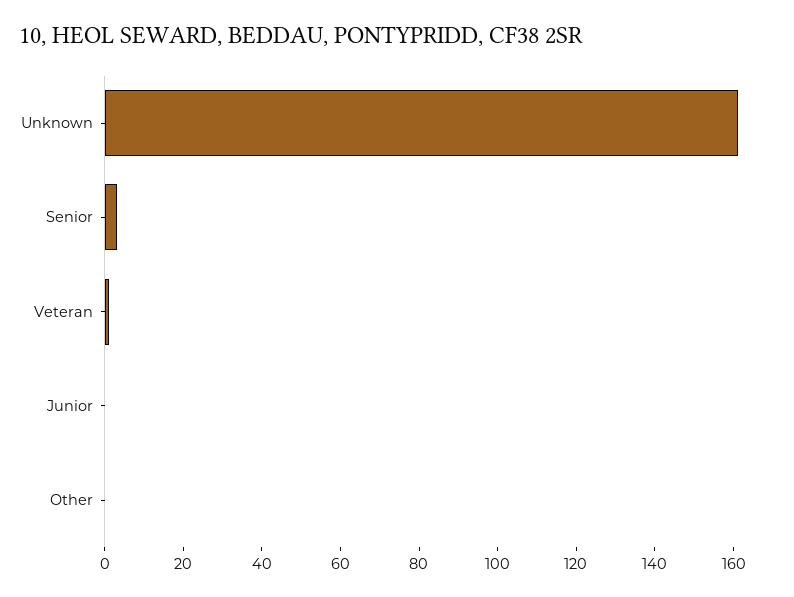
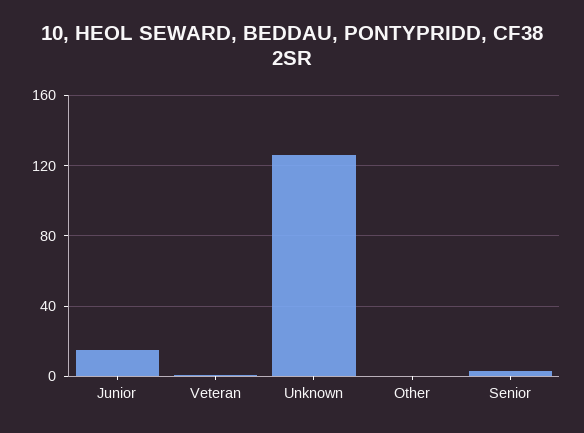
Unknown: 160 -> 125
Junior: 0 -> 15

